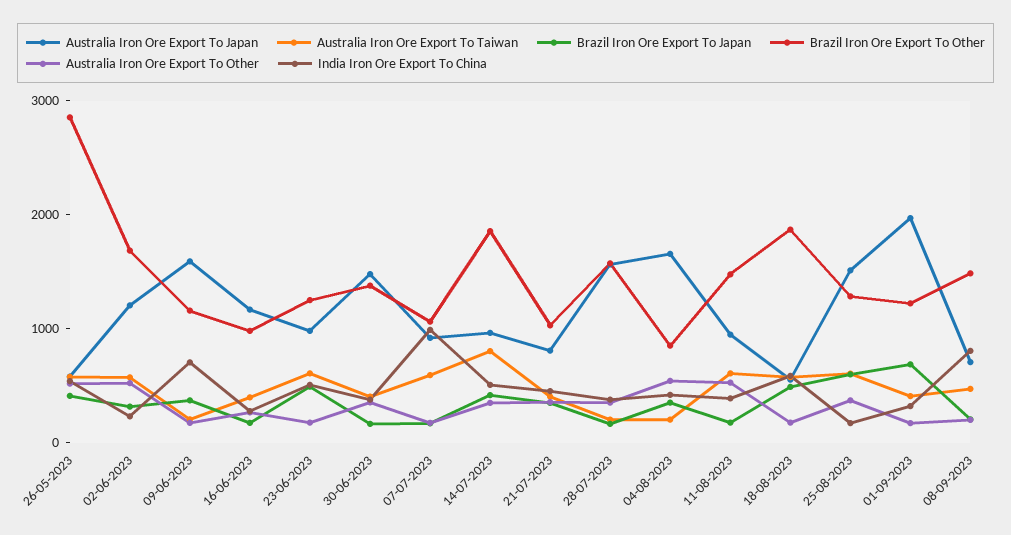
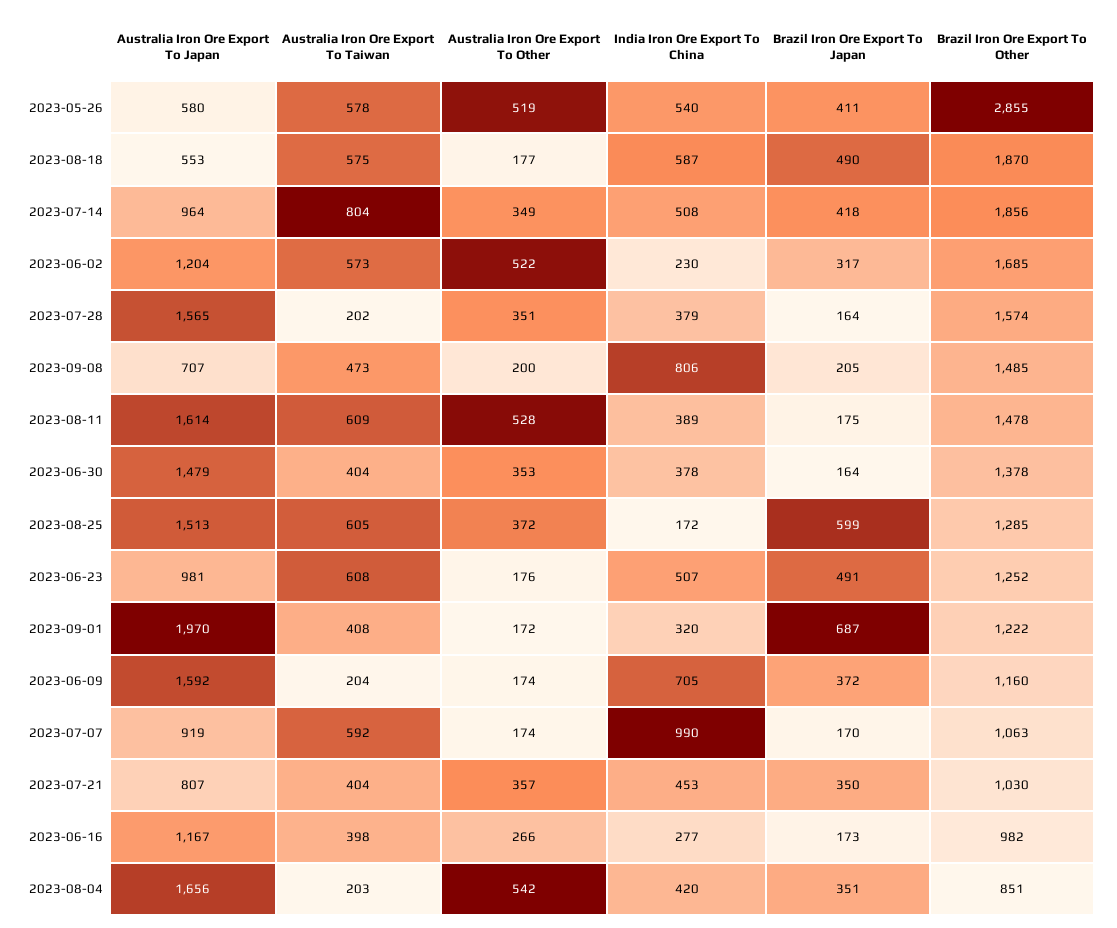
Australia Iron Ore Export To Japan, 11-08-2023: 1000 -> 1614

